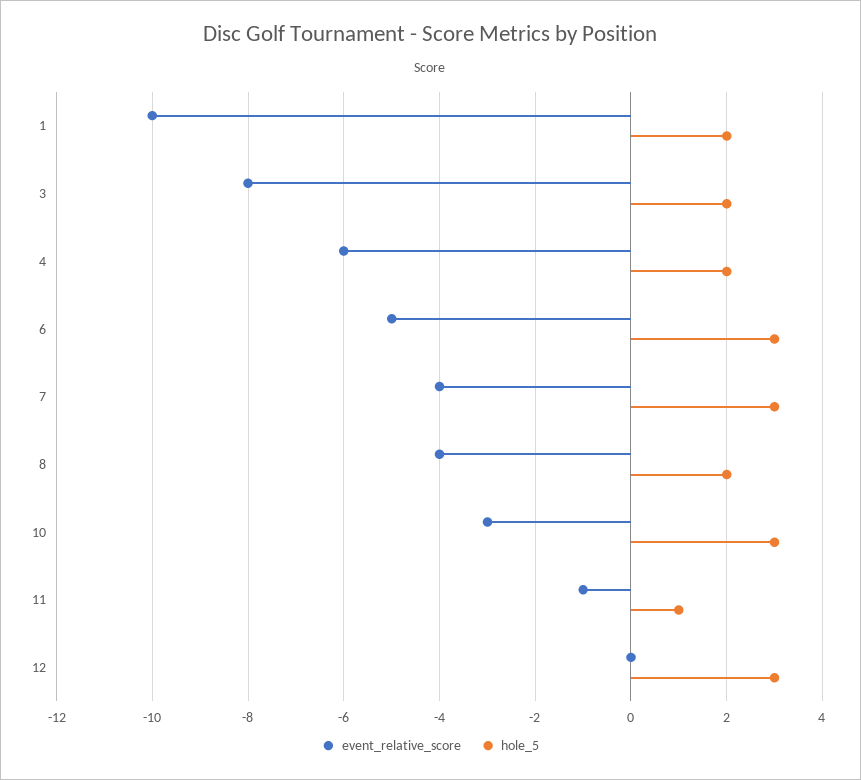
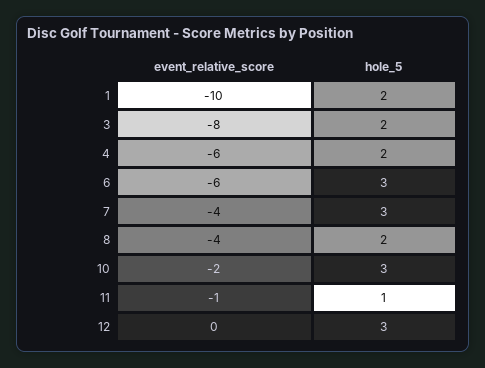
event_relative_score, 6: -5 -> -6
event_relative_score, 10: -3 -> -2

